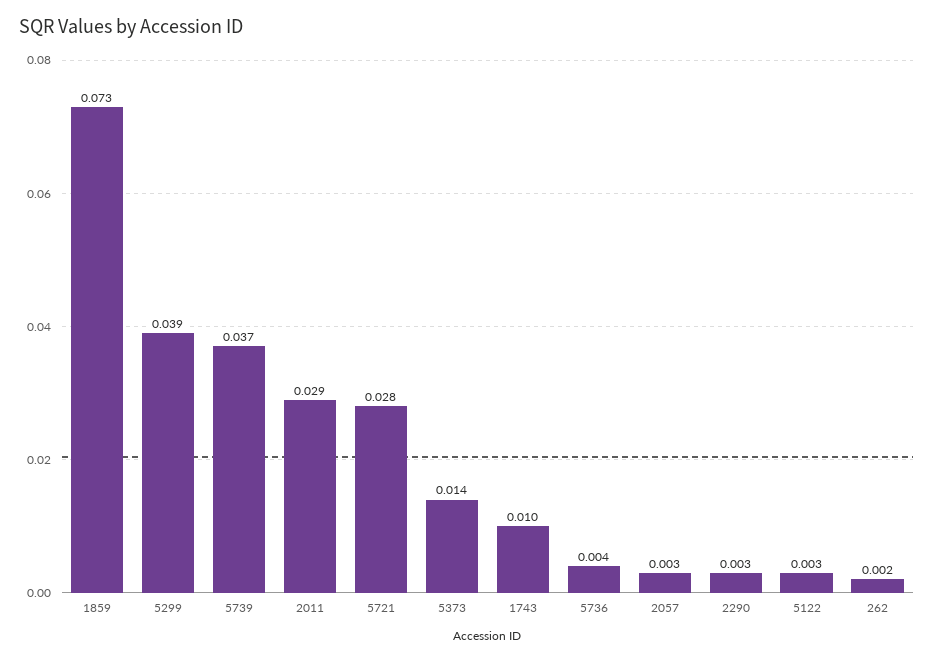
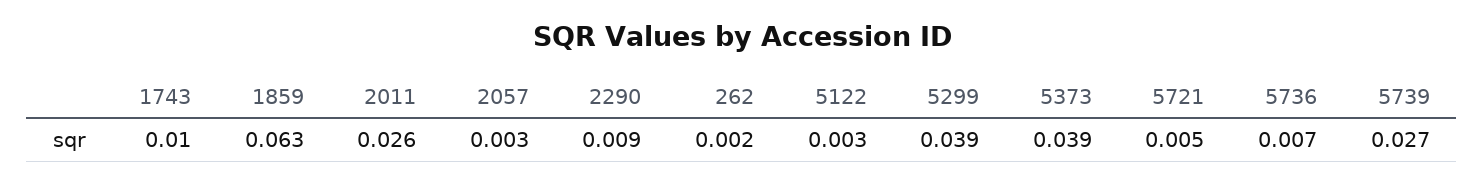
1859: 0.073 -> 0.063
5739: 0.037 -> 0.027
2011: 0.029 -> 0.026
5721: 0.028 -> 0.005
5373: 0.014 -> 0.039
5736: 0.004 -> 0.007
2290: 0.003 -> 0.009

